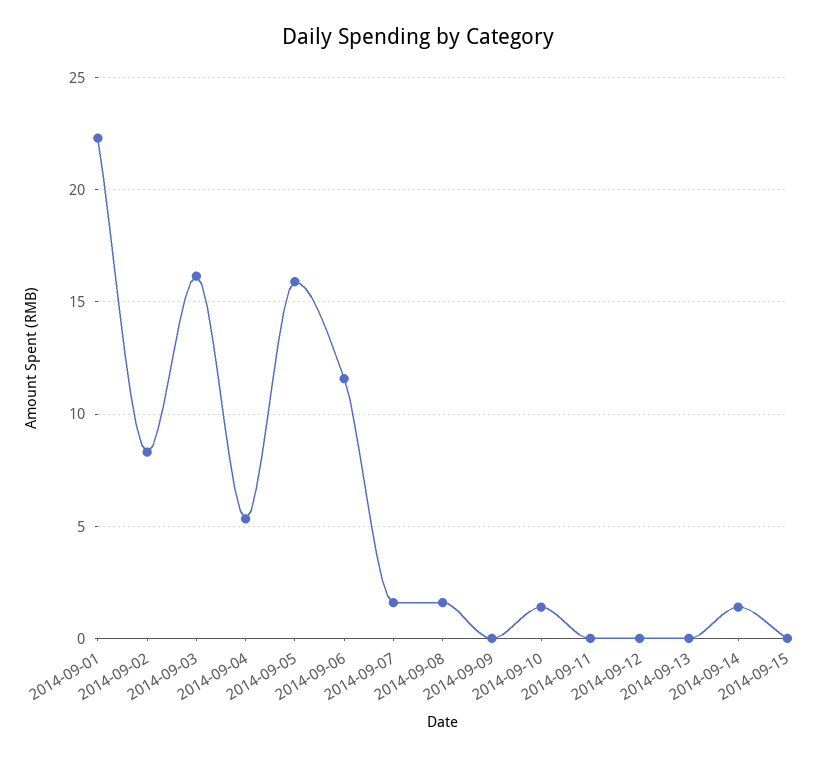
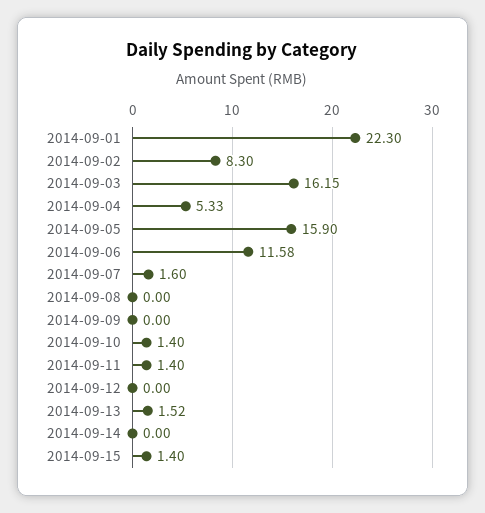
2014-09-08: 1.5 -> 0
2014-09-11: 0 -> 1.4
2014-09-13: 0 -> 1.52
2014-09-14: 1.5 -> 0
2014-09-15: 0 -> 1.4

